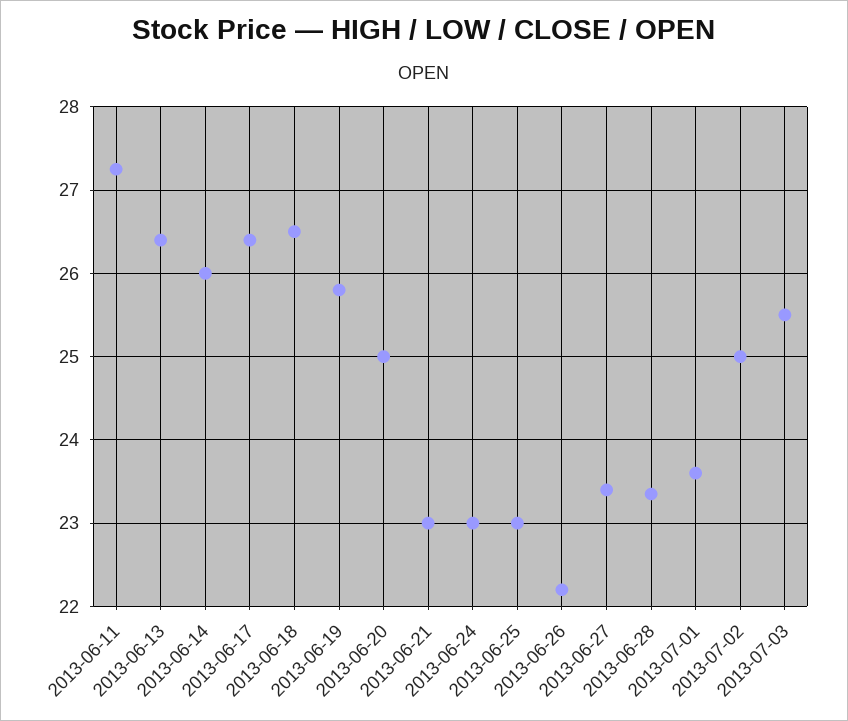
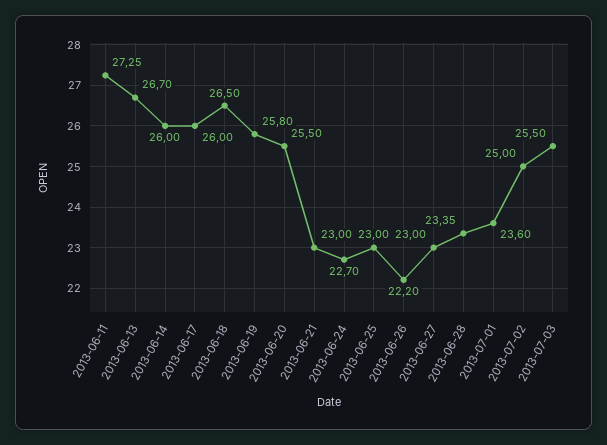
2013-06-13: 26.4 -> 26.7
2013-06-17: 26.4 -> 26
2013-06-20: 25 -> 25.5
2013-06-24: 23 -> 22.7
2013-06-27: 23.4 -> 23

